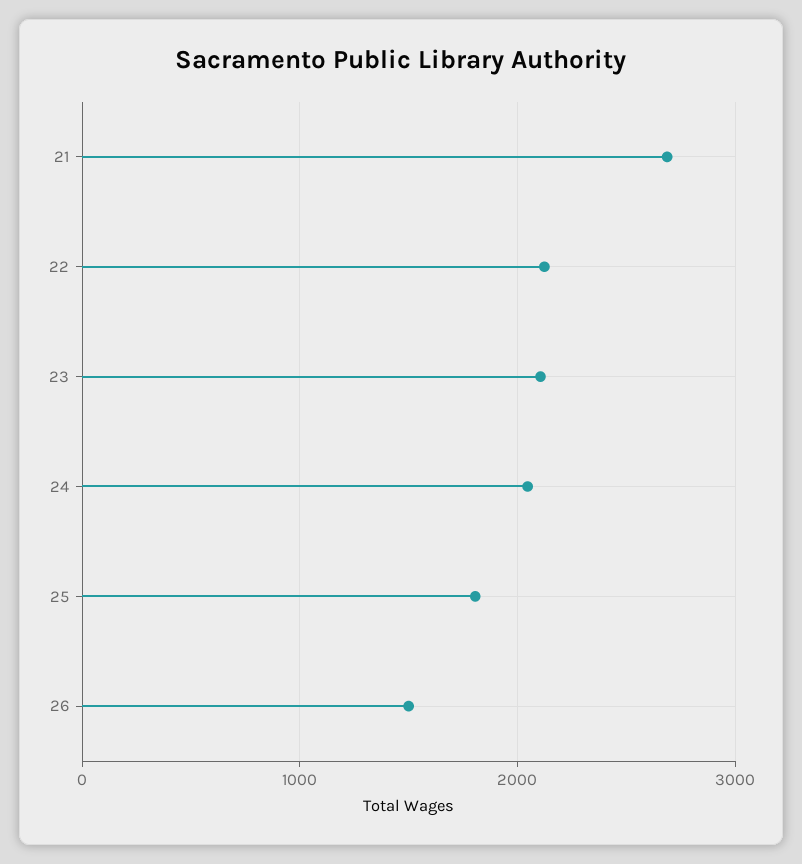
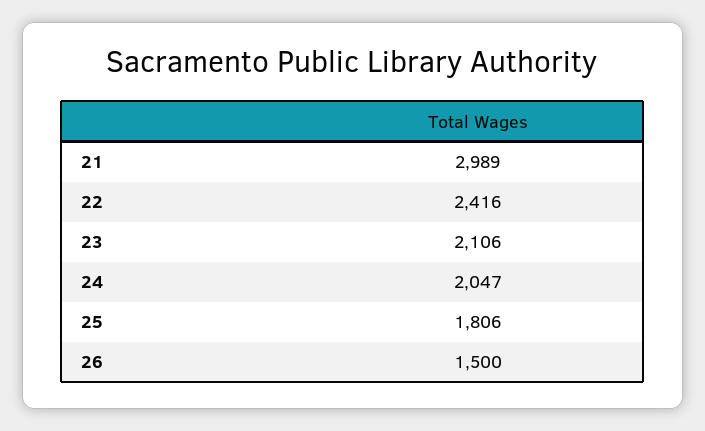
21: 2700 -> 2989
22: 2100 -> 2416

